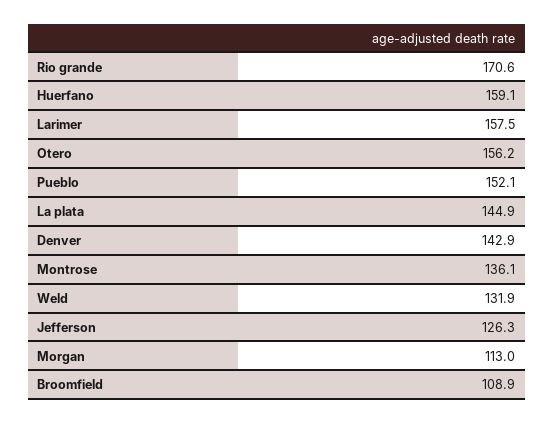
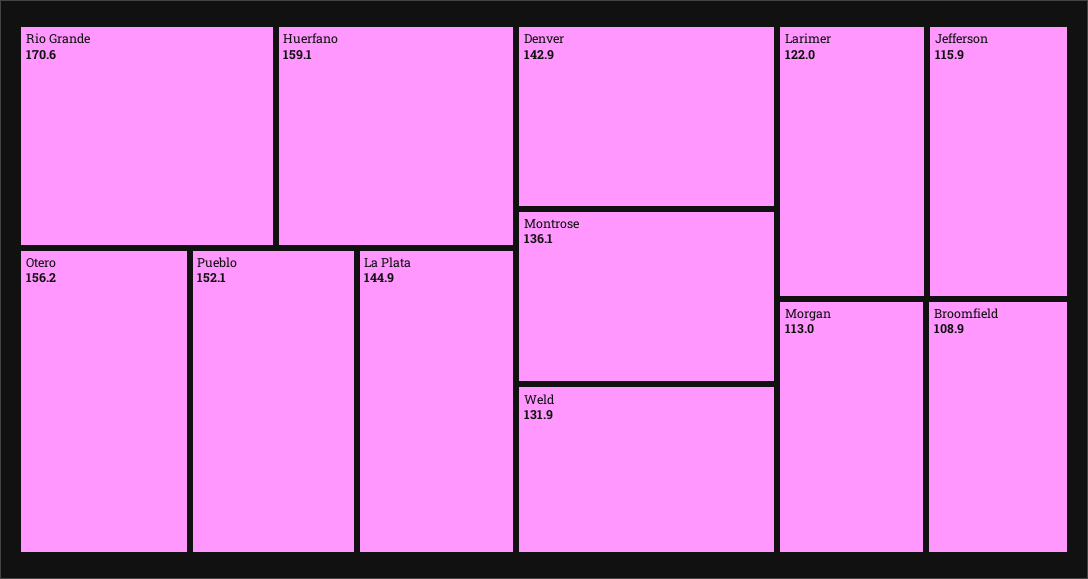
Larimer: 157.5 -> 122
Jefferson: 126.3 -> 115.9

